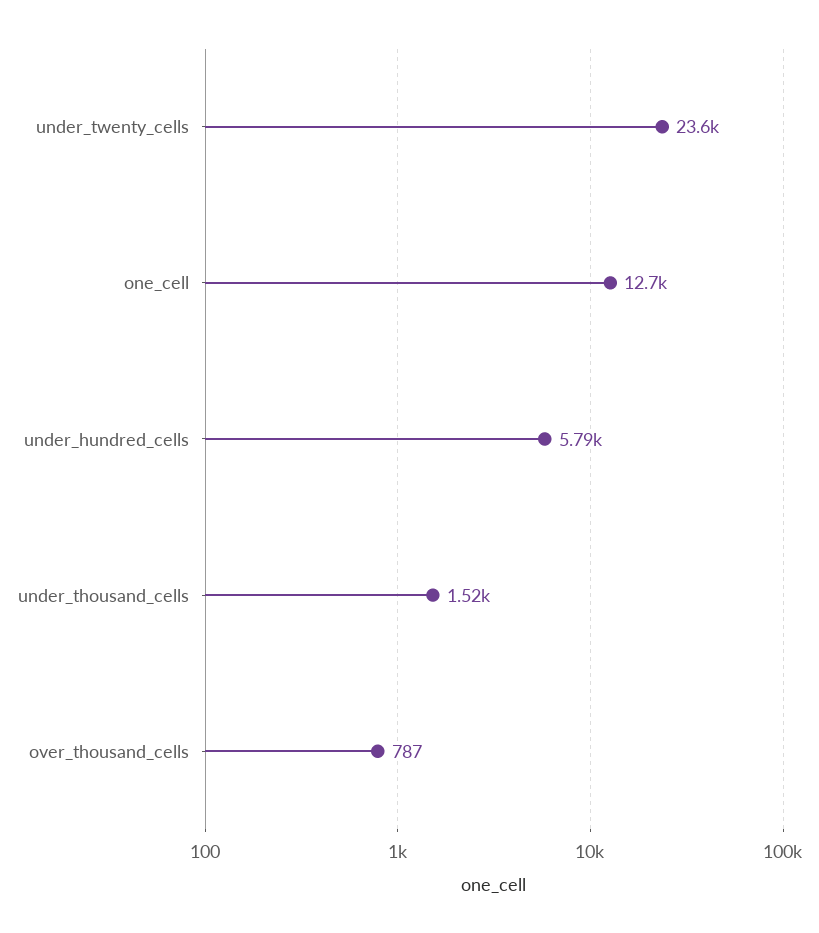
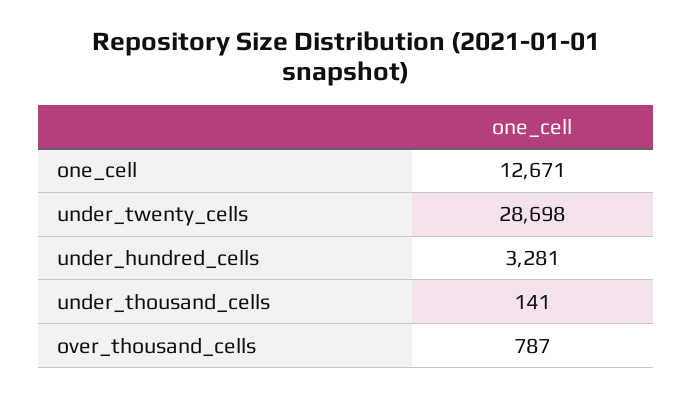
under_twenty_cells: 23600 -> 28698
under_hundred_cells: 5790 -> 3281
under_thousand_cells: 1520 -> 141

